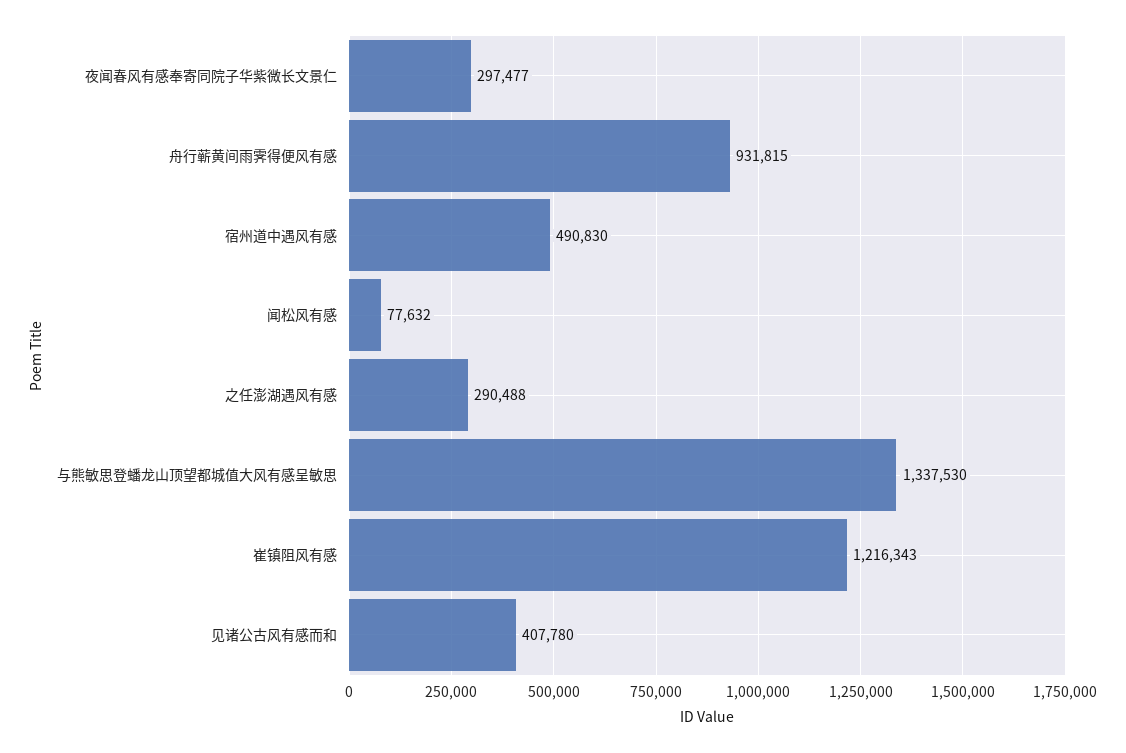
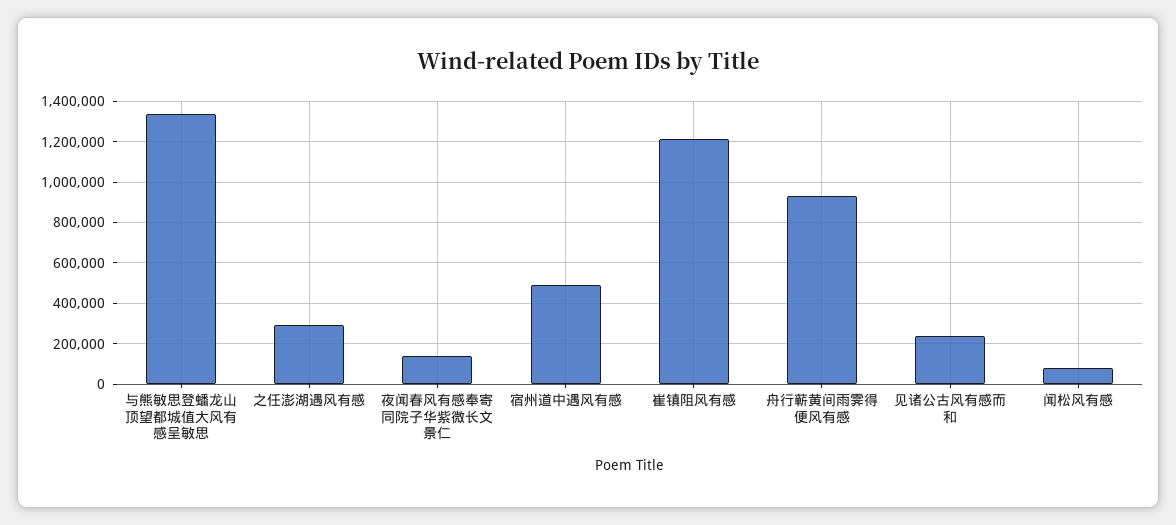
夜闻春风有感奉寄同院子华紫微长文景仁: 297477 -> 150000
见诸公古风有感而和: 407780 -> 250000

